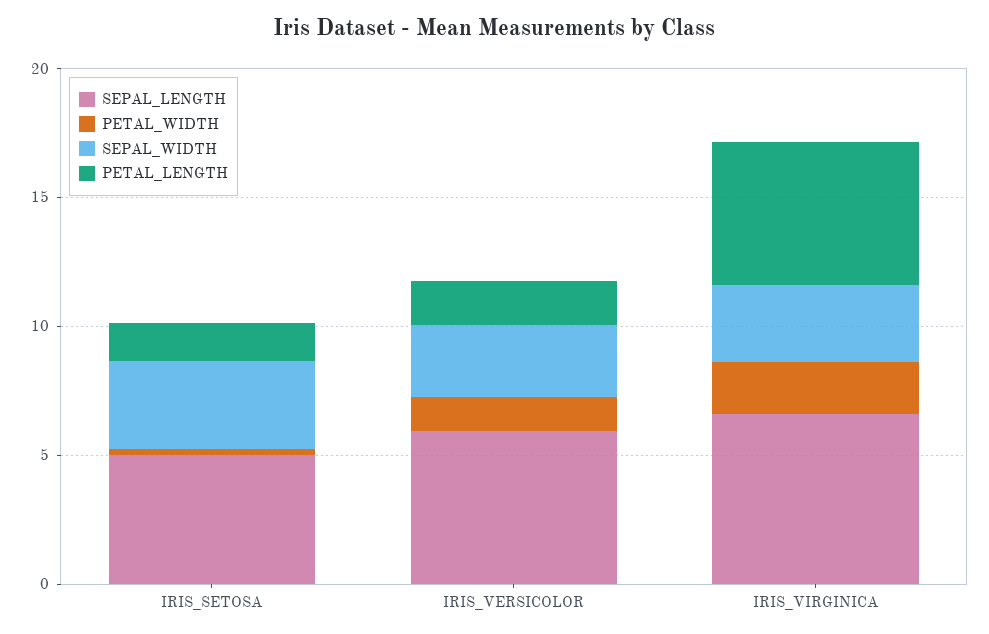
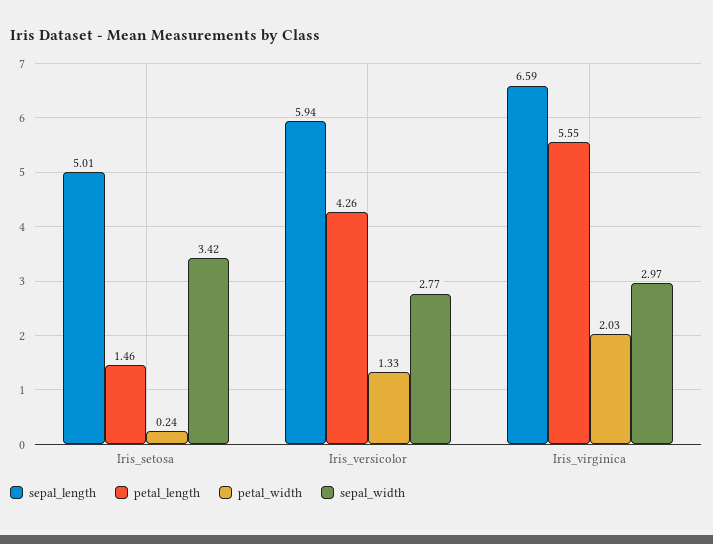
PETAL_LENGTH, IRIS_VERSICOLOR: 2 -> 4.26

